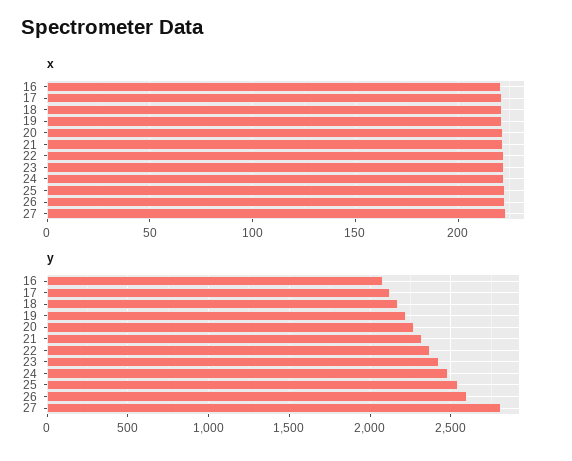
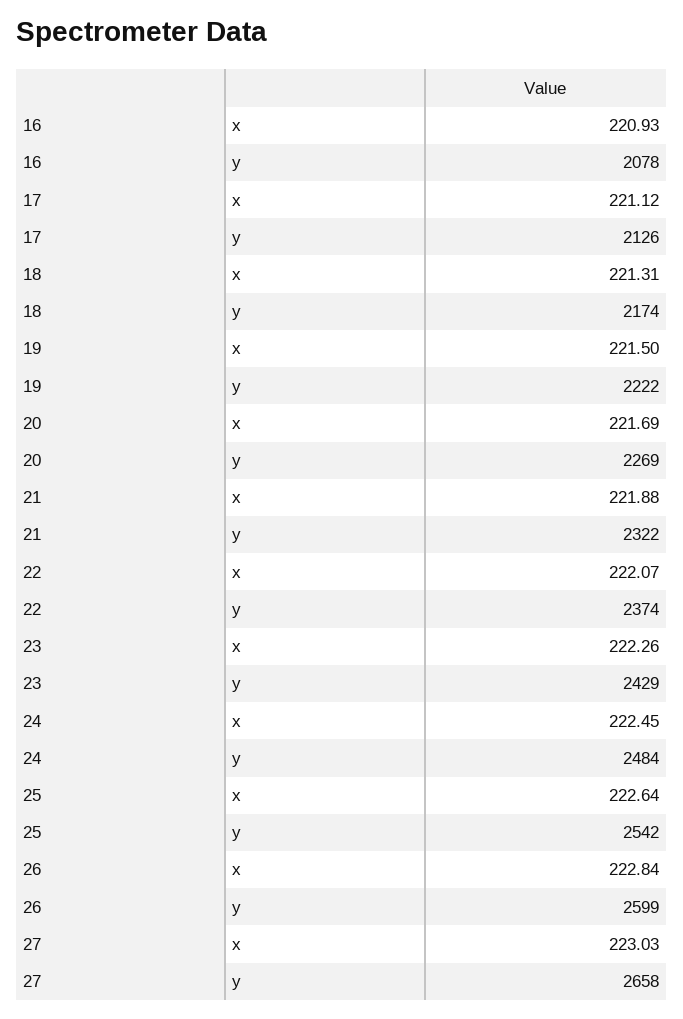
y, 27: 2800 -> 2658

